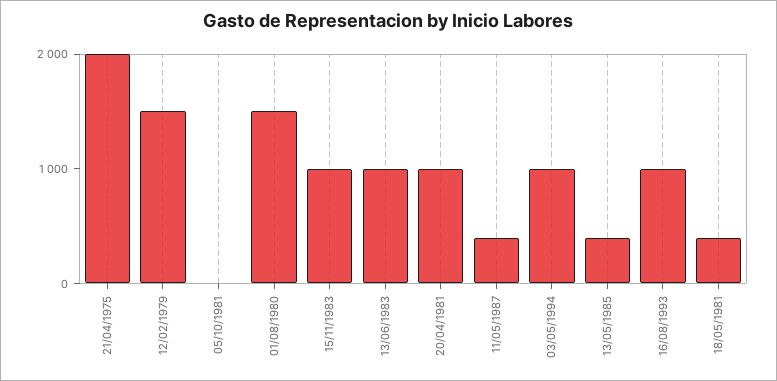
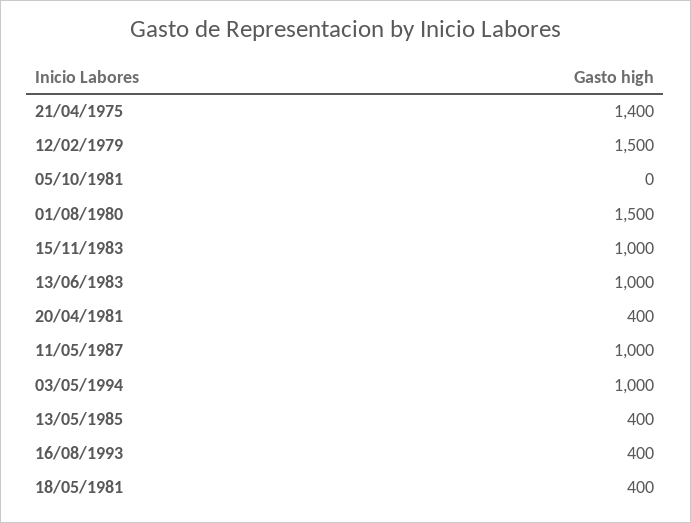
21/04/1975: 2000 -> 1400
20/04/1981: 1000 -> 400
11/05/1987: 400 -> 1000
16/08/1993: 1000 -> 400

